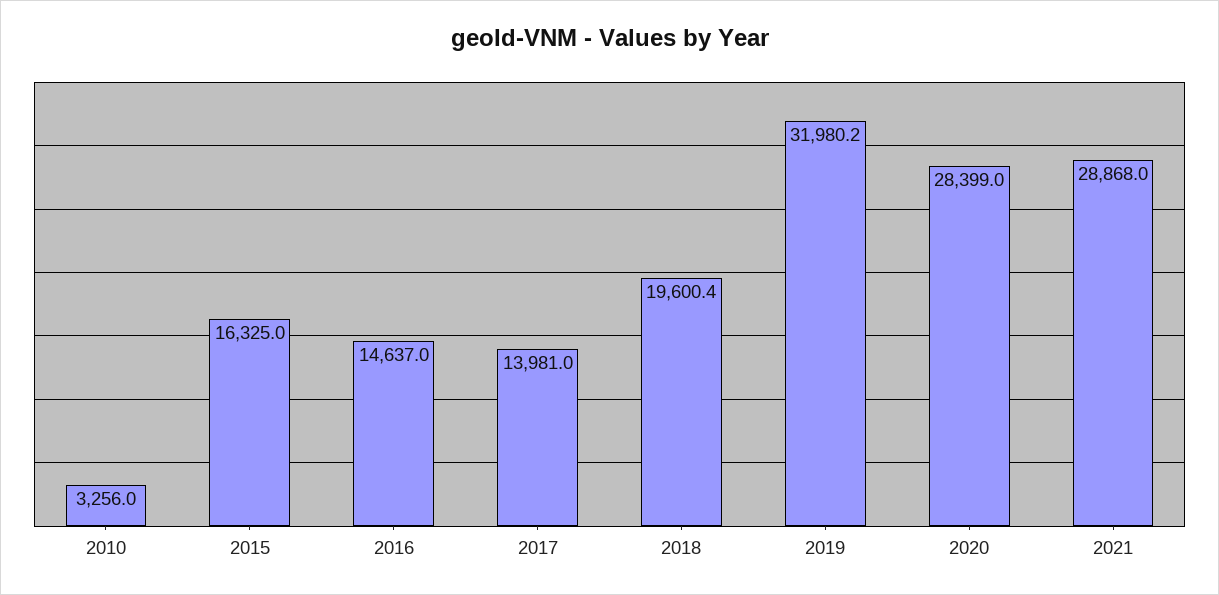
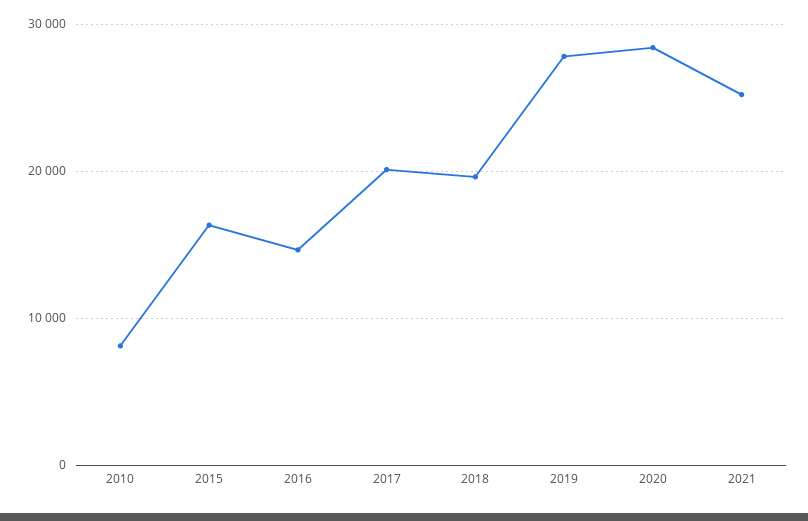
2010: 3256 -> 8000
2017: 13981 -> 20000
2019: 31980.2 -> 28000
2021: 28868 -> 25000

